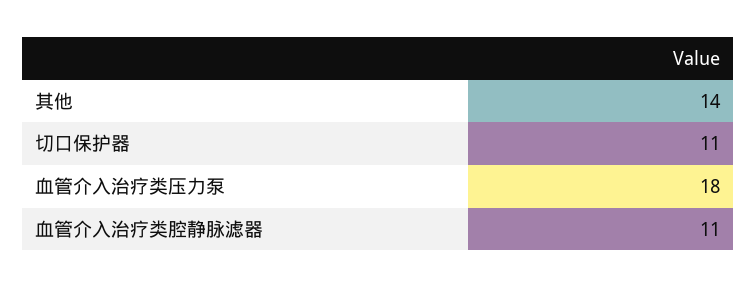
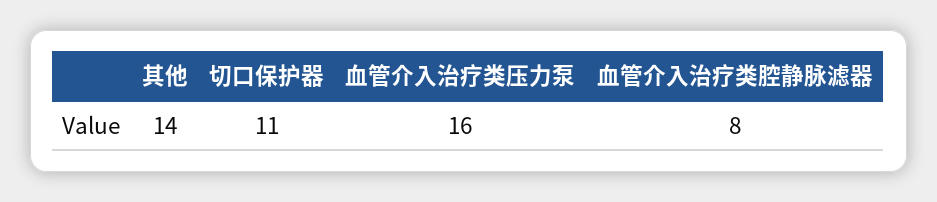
血管介入治疗类压力泵: 18 -> 16
血管介入治疗类腔静脉滤器: 11 -> 8

